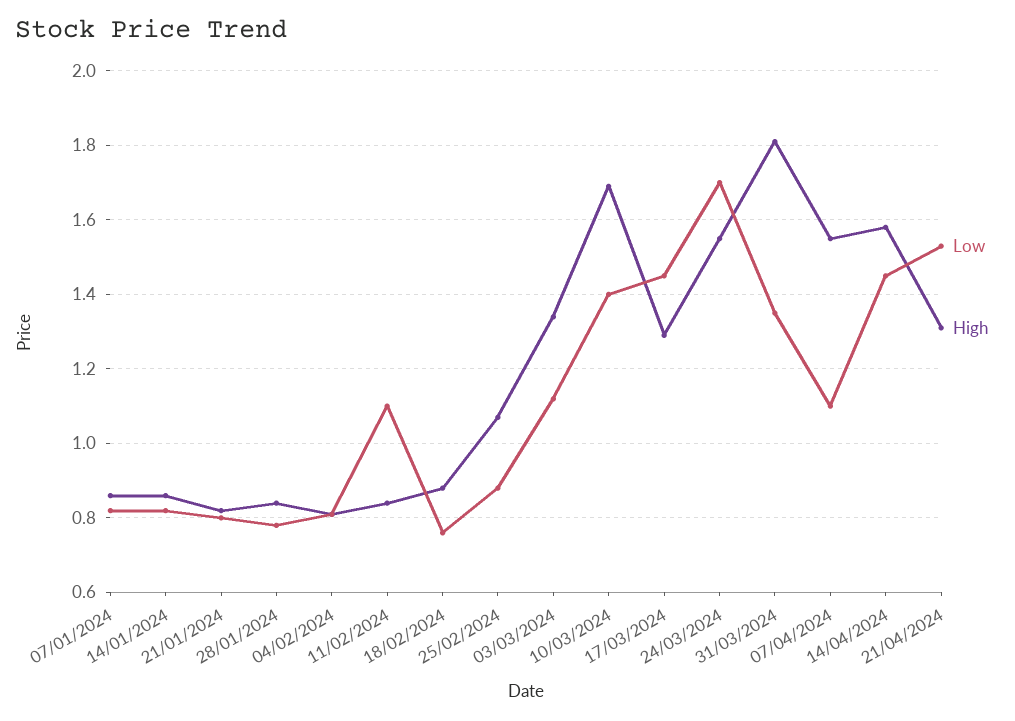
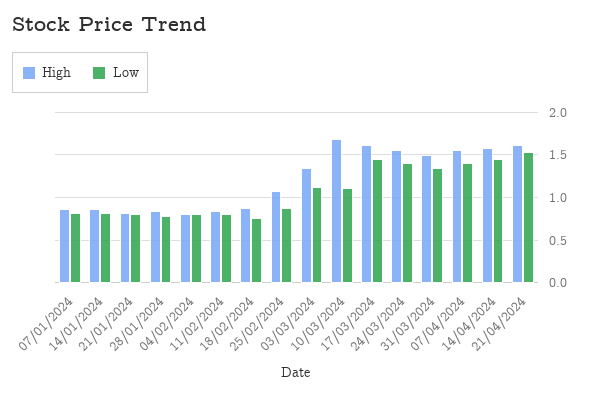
Low, 11/02/2024: 1.1 -> 0.8
Low, 10/03/2024: 1.4 -> 1.1
High, 17/03/2024: 1.3 -> 1.6
Low, 24/03/2024: 1.7 -> 1.4
High, 31/03/2024: 1.8 -> 1.5
Low, 07/04/2024: 1.1 -> 1.4
High, 21/04/2024: 1.3 -> 1.6

